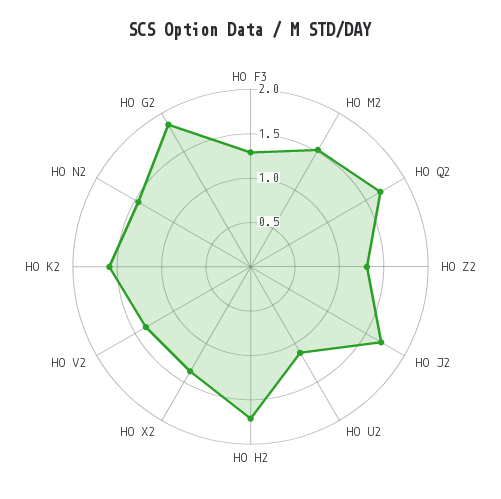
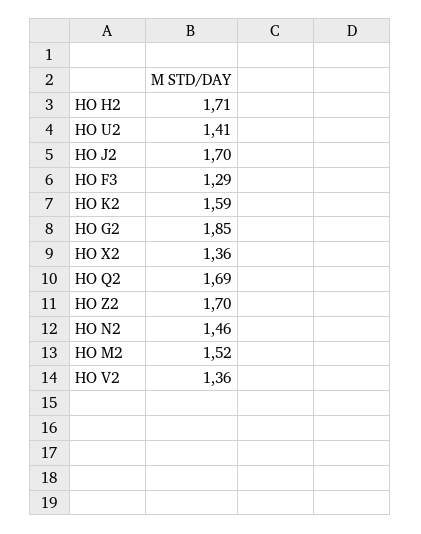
HO Z2: 1.3 -> 1.7
HO U2: 1.1 -> 1.41

